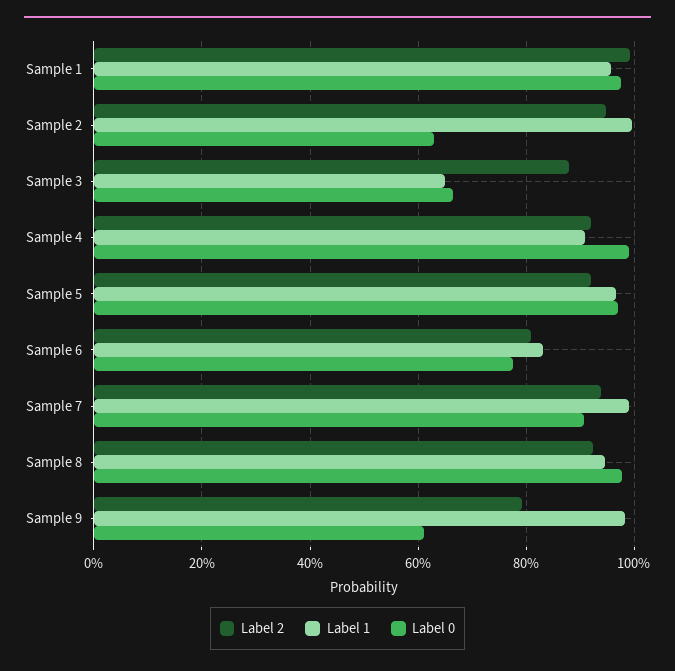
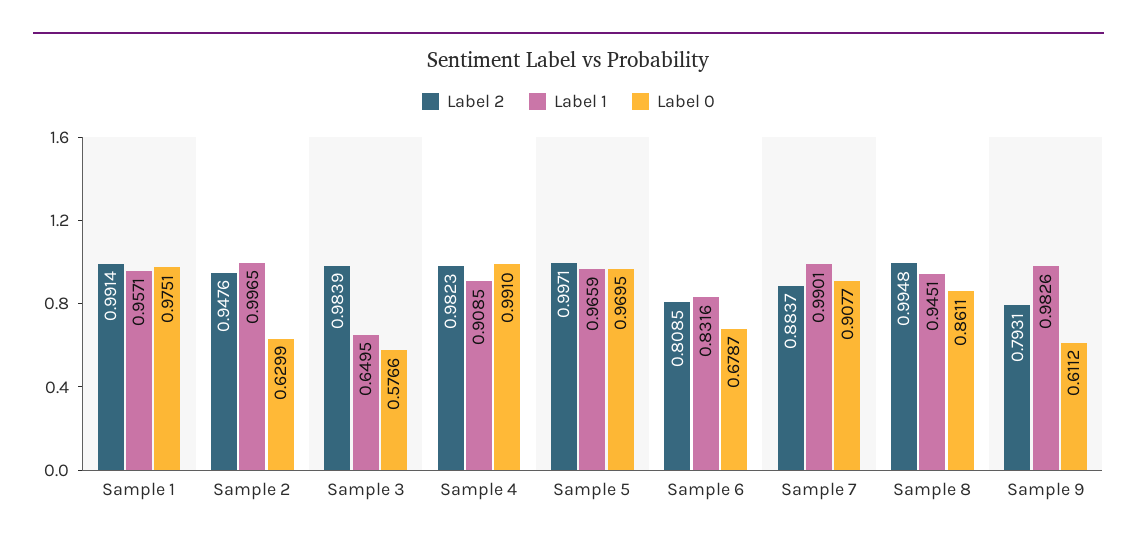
Label 2, Sample 3: 0.88 -> 0.9839
Label 0, Sample 3: 0.66 -> 0.5766
Label 2, Sample 4: 0.92 -> 0.9823
Label 2, Sample 5: 0.92 -> 0.9971
Label 0, Sample 6: 0.78 -> 0.6787
Label 2, Sample 7: 0.94 -> 0.8837
Label 2, Sample 8: 0.92 -> 0.9948
Label 0, Sample 8: 0.98 -> 0.8611

